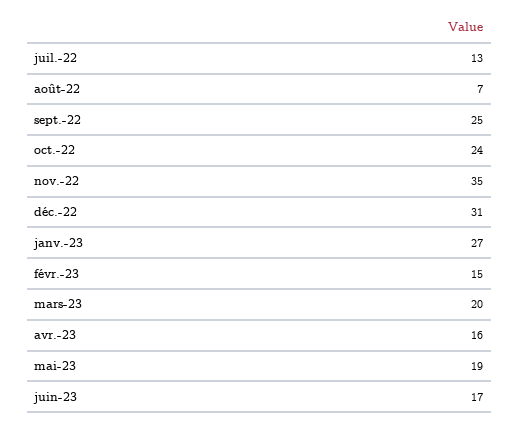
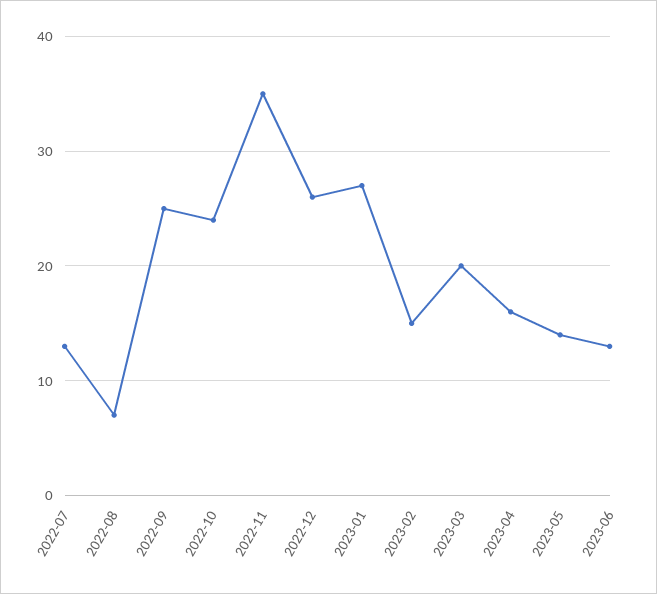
déc.-22: 31 -> 26
mai-23: 19 -> 14
juin-23: 17 -> 13

